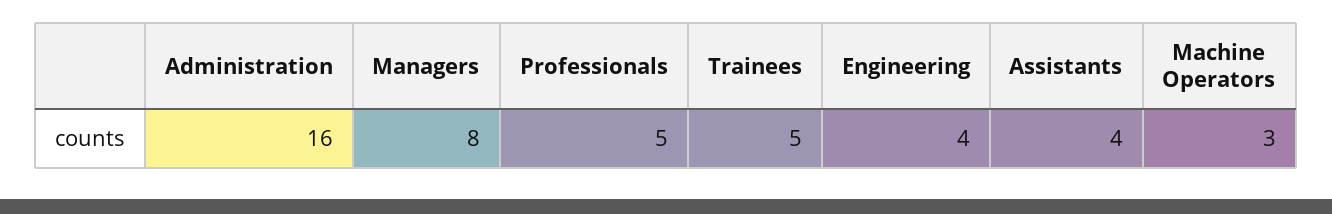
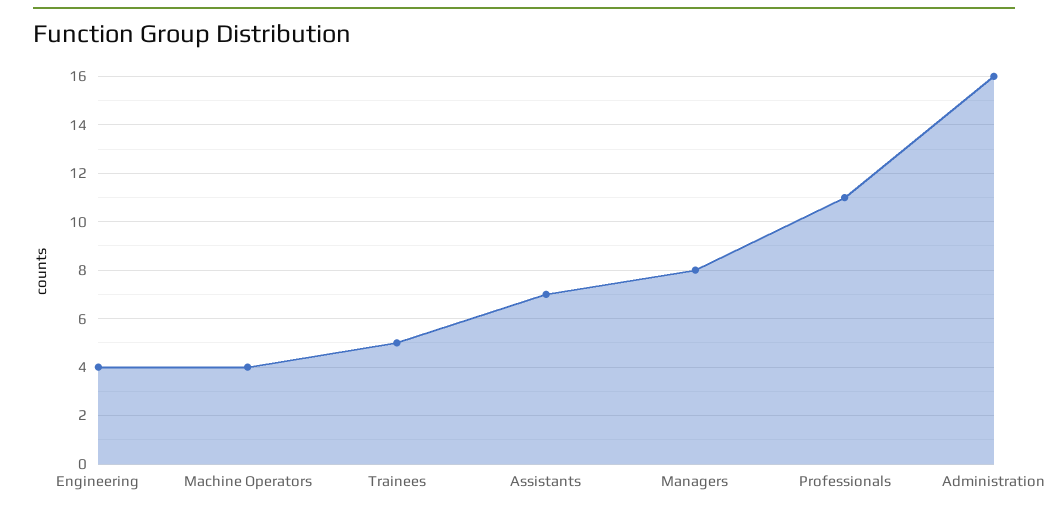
Professionals: 5 -> 11
Assistants: 4 -> 7
Machine Operators: 3 -> 4

